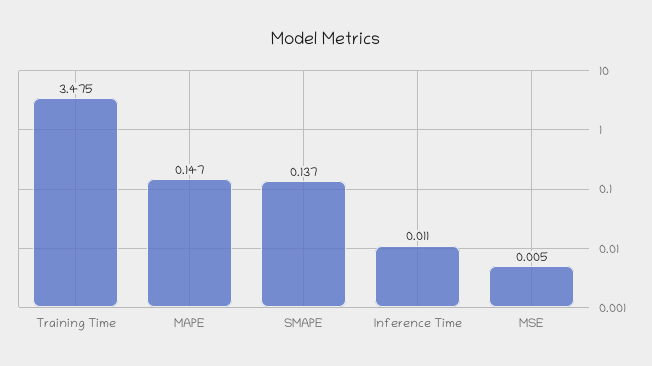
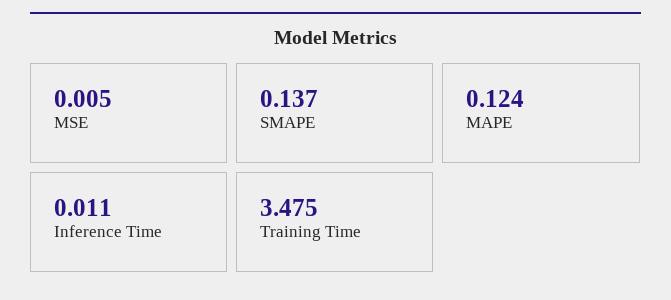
MAPE: 0.147 -> 0.124

